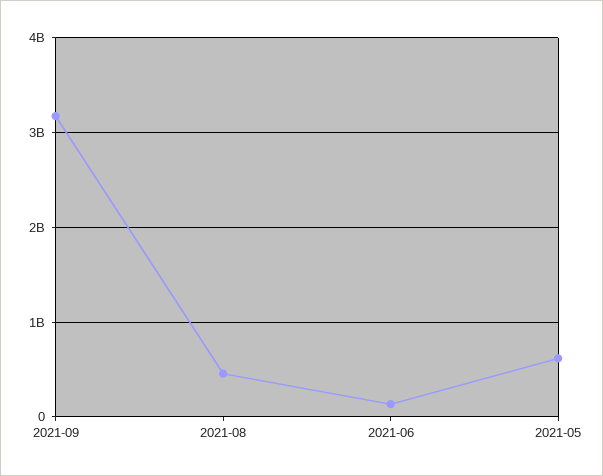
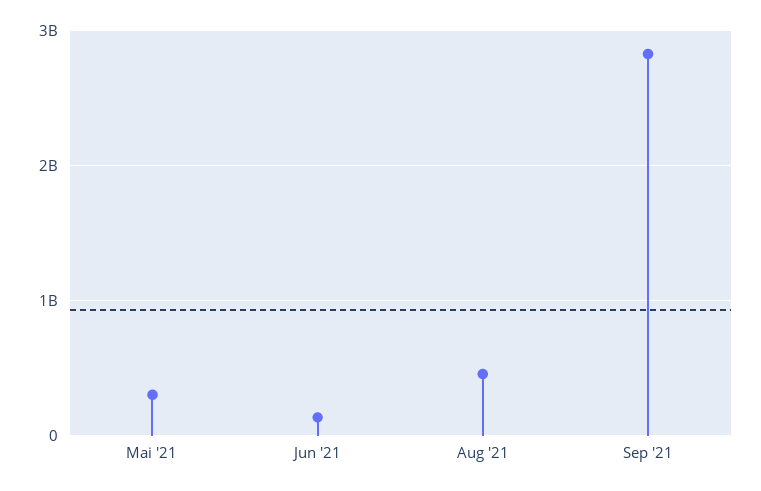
2021-09: 3200000000 -> 2800000000
2021-05: 600000000 -> 300000000

